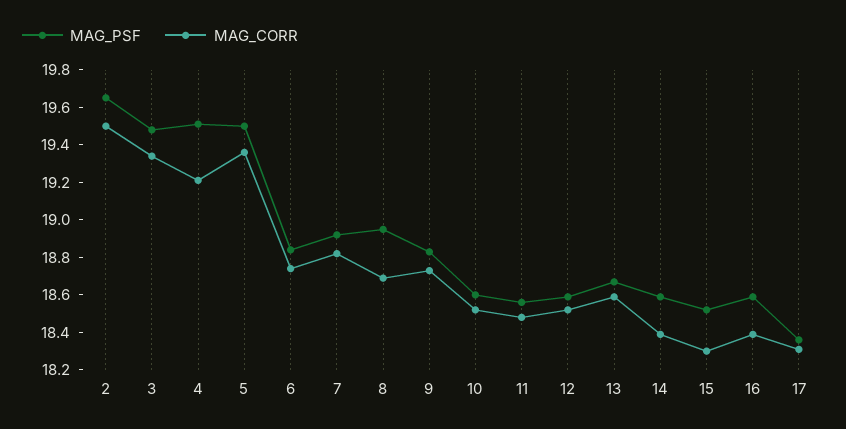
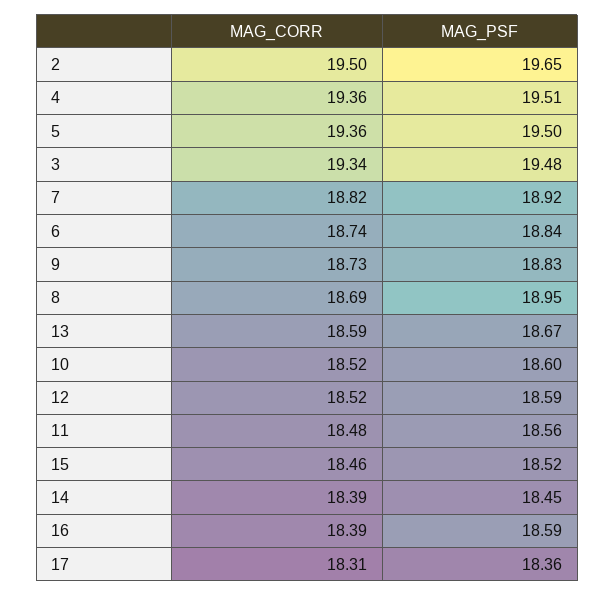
MAG_CORR, 4: 19.2 -> 19.36
MAG_PSF, 14: 18.6 -> 18.45
MAG_CORR, 15: 18.3 -> 18.46

